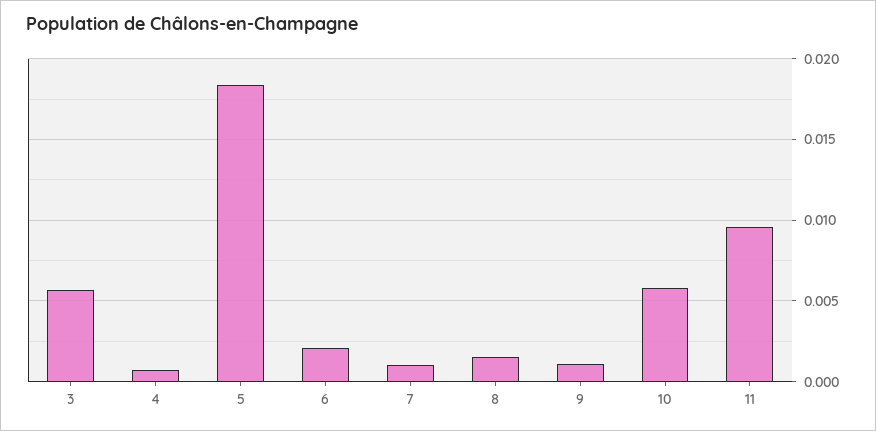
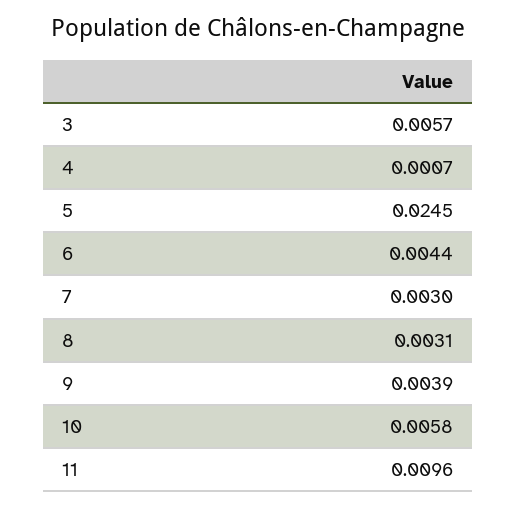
5: 0.0185 -> 0.0245
6: 0.002 -> 0.0044
7: 0.001 -> 0.003
8: 0.0015 -> 0.0031
9: 0.001 -> 0.0039

